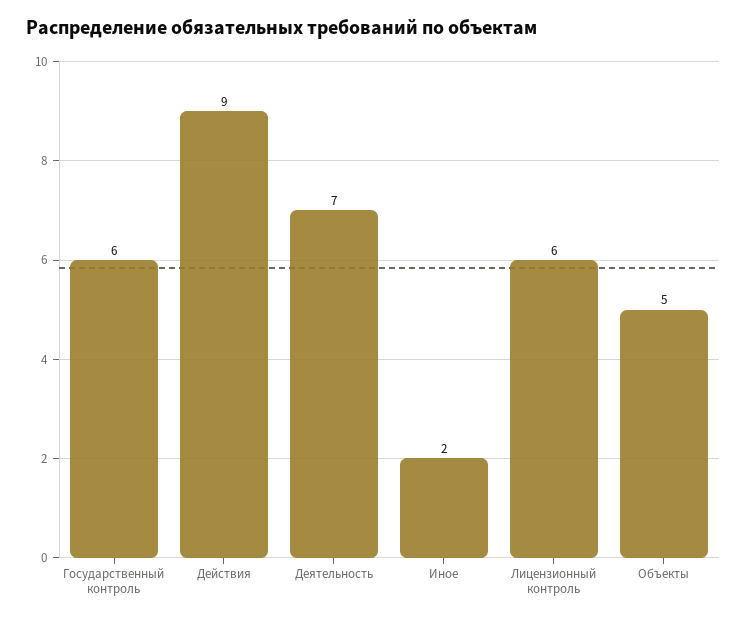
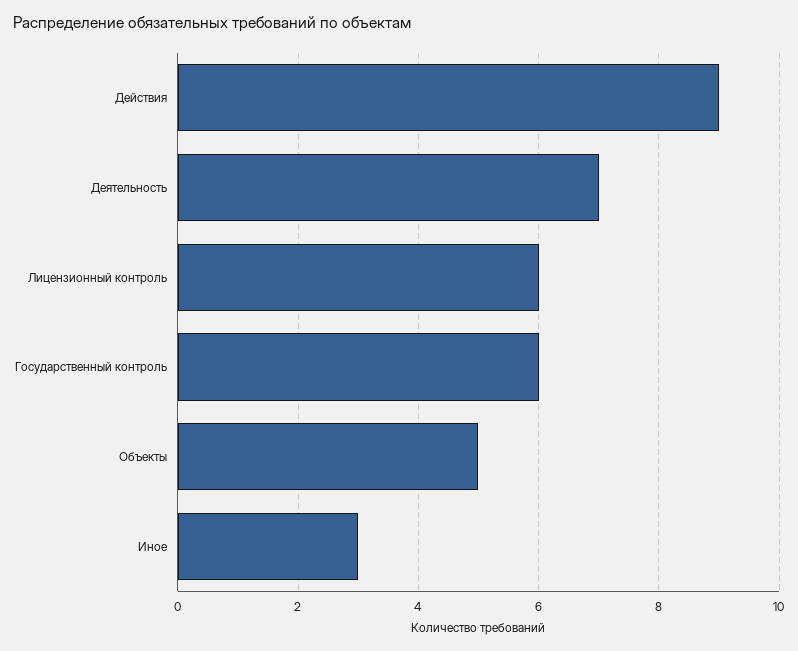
Иное: 2 -> 3

